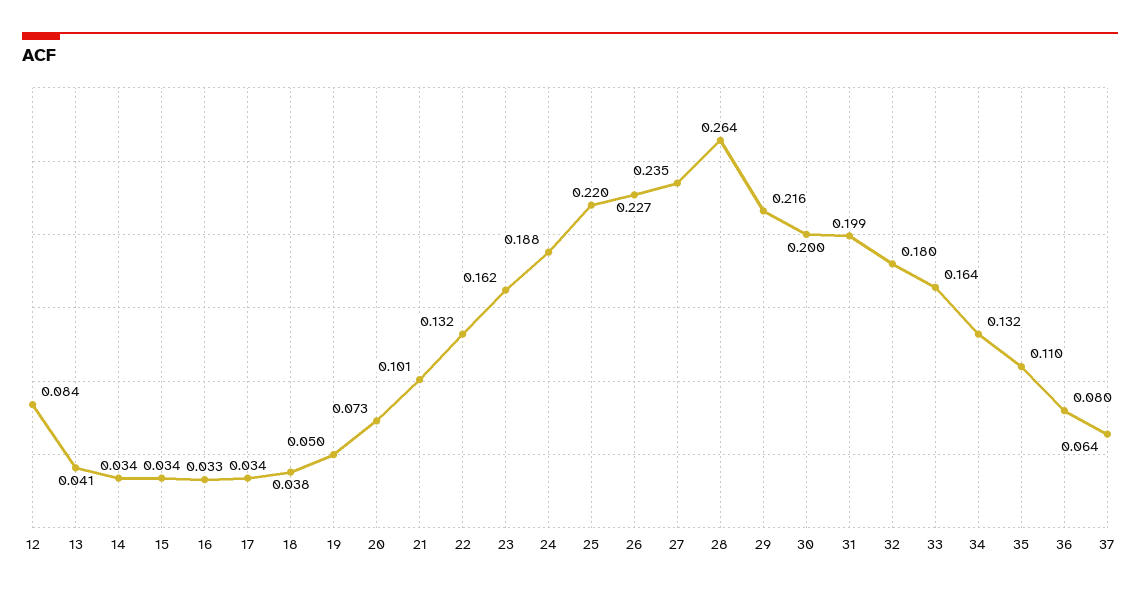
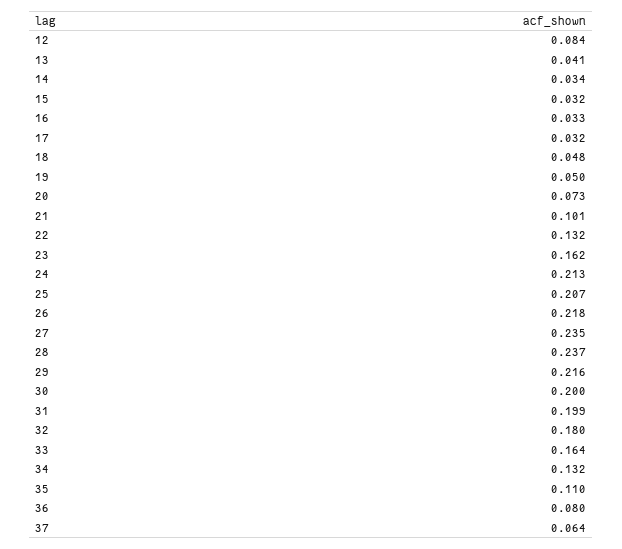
15: 0.034 -> 0.032
17: 0.034 -> 0.032
18: 0.038 -> 0.048
24: 0.188 -> 0.213
25: 0.22 -> 0.207
26: 0.227 -> 0.218
28: 0.264 -> 0.237

